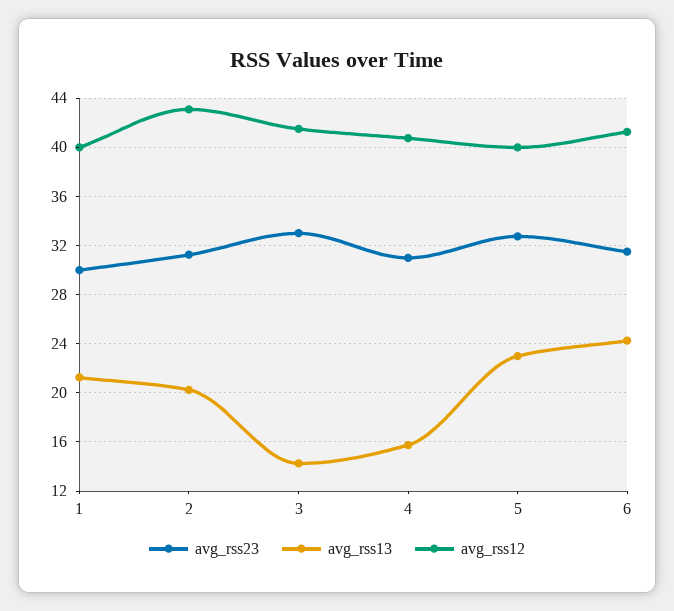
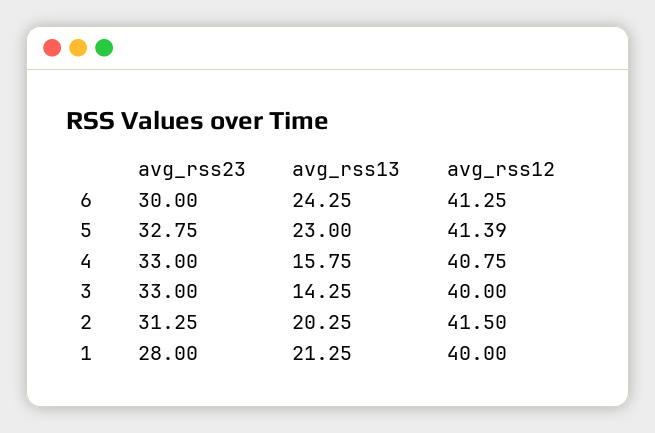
avg_rss23, 1: 30 -> 28
avg_rss12, 2: 43 -> 41.5
avg_rss12, 3: 41.5 -> 40
avg_rss23, 4: 31 -> 33
avg_rss12, 5: 40 -> 41.39
avg_rss23, 6: 31.5 -> 30

